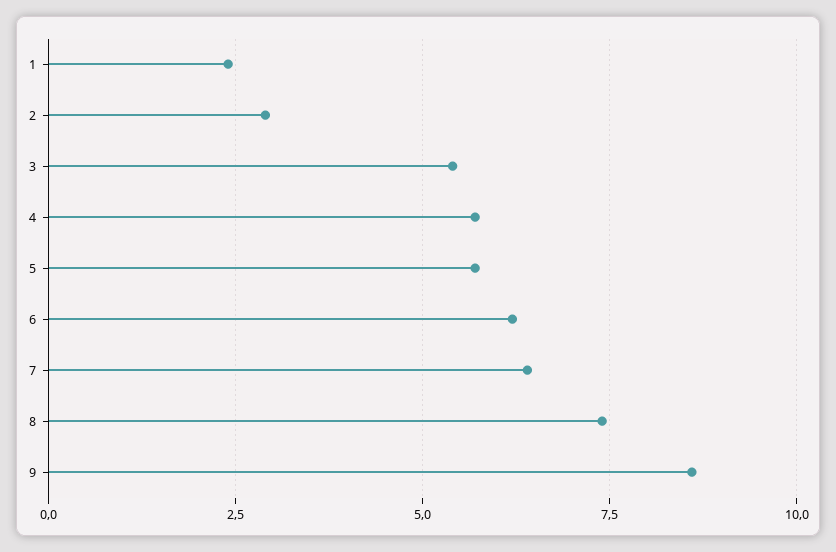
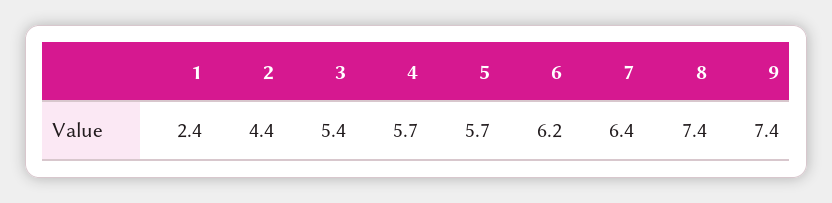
2: 3 -> 4.4
9: 8.5 -> 7.4

